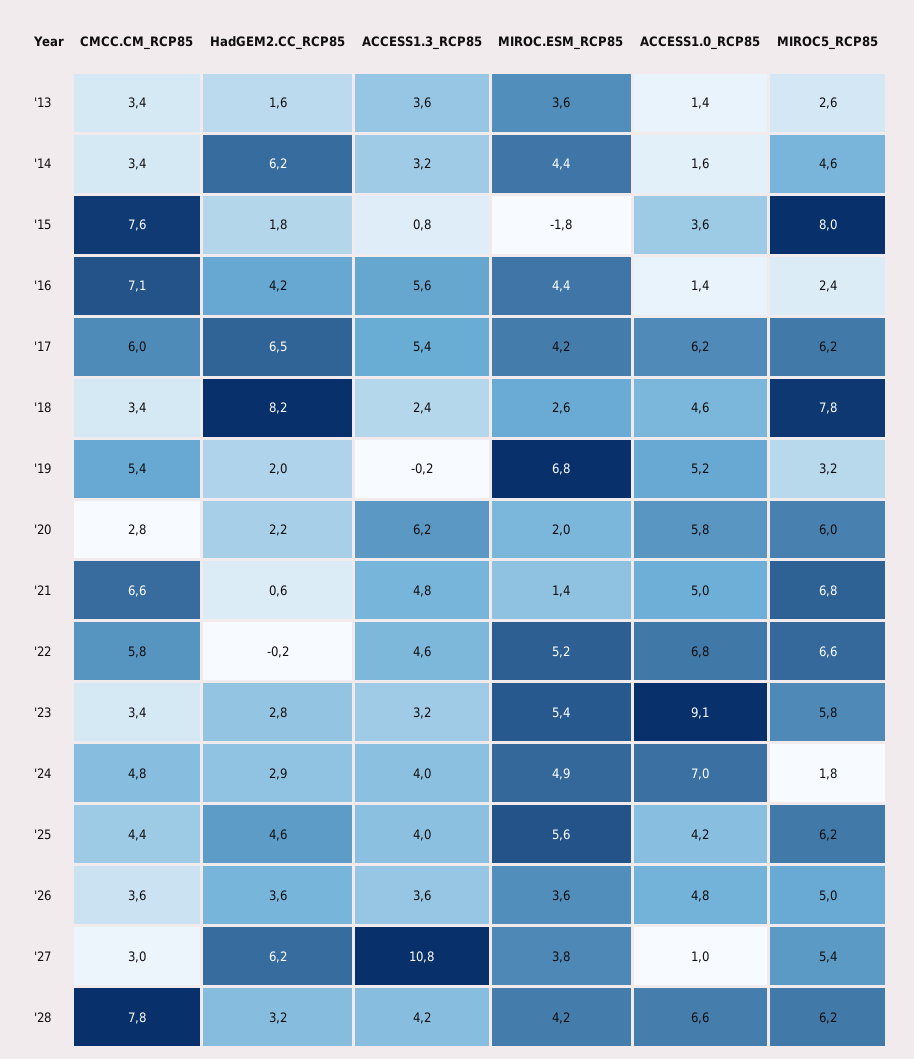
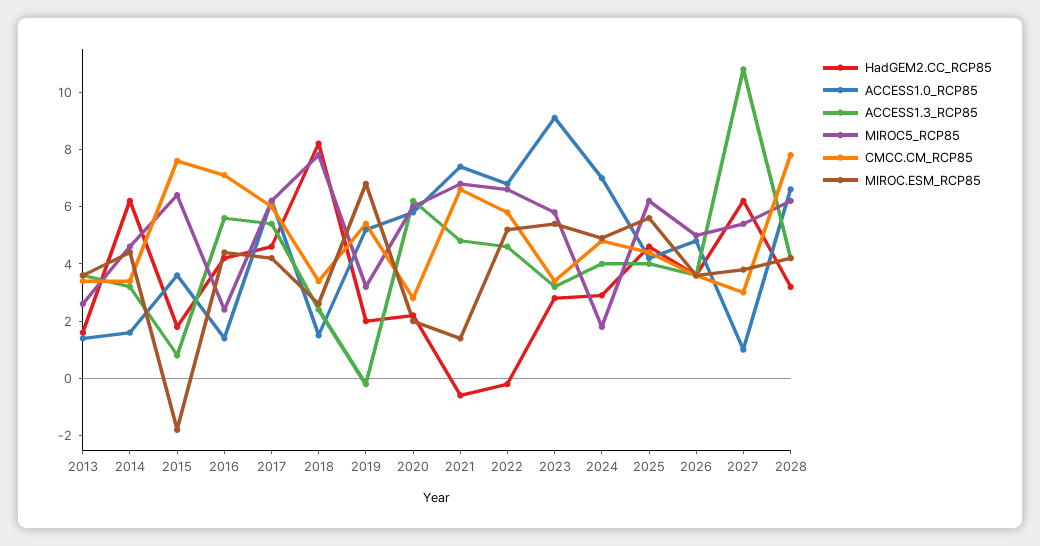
MIROC5_RCP85, '15: 8 -> 6.5
HadGEM2.CC_RCP85, '17: 6.5 -> 4.5
ACCESS1.0_RCP85, '18: 4.6 -> 1.5
HadGEM2.CC_RCP85, '21: 0.6 -> -0.5
ACCESS1.0_RCP85, '21: 5 -> 7.5

